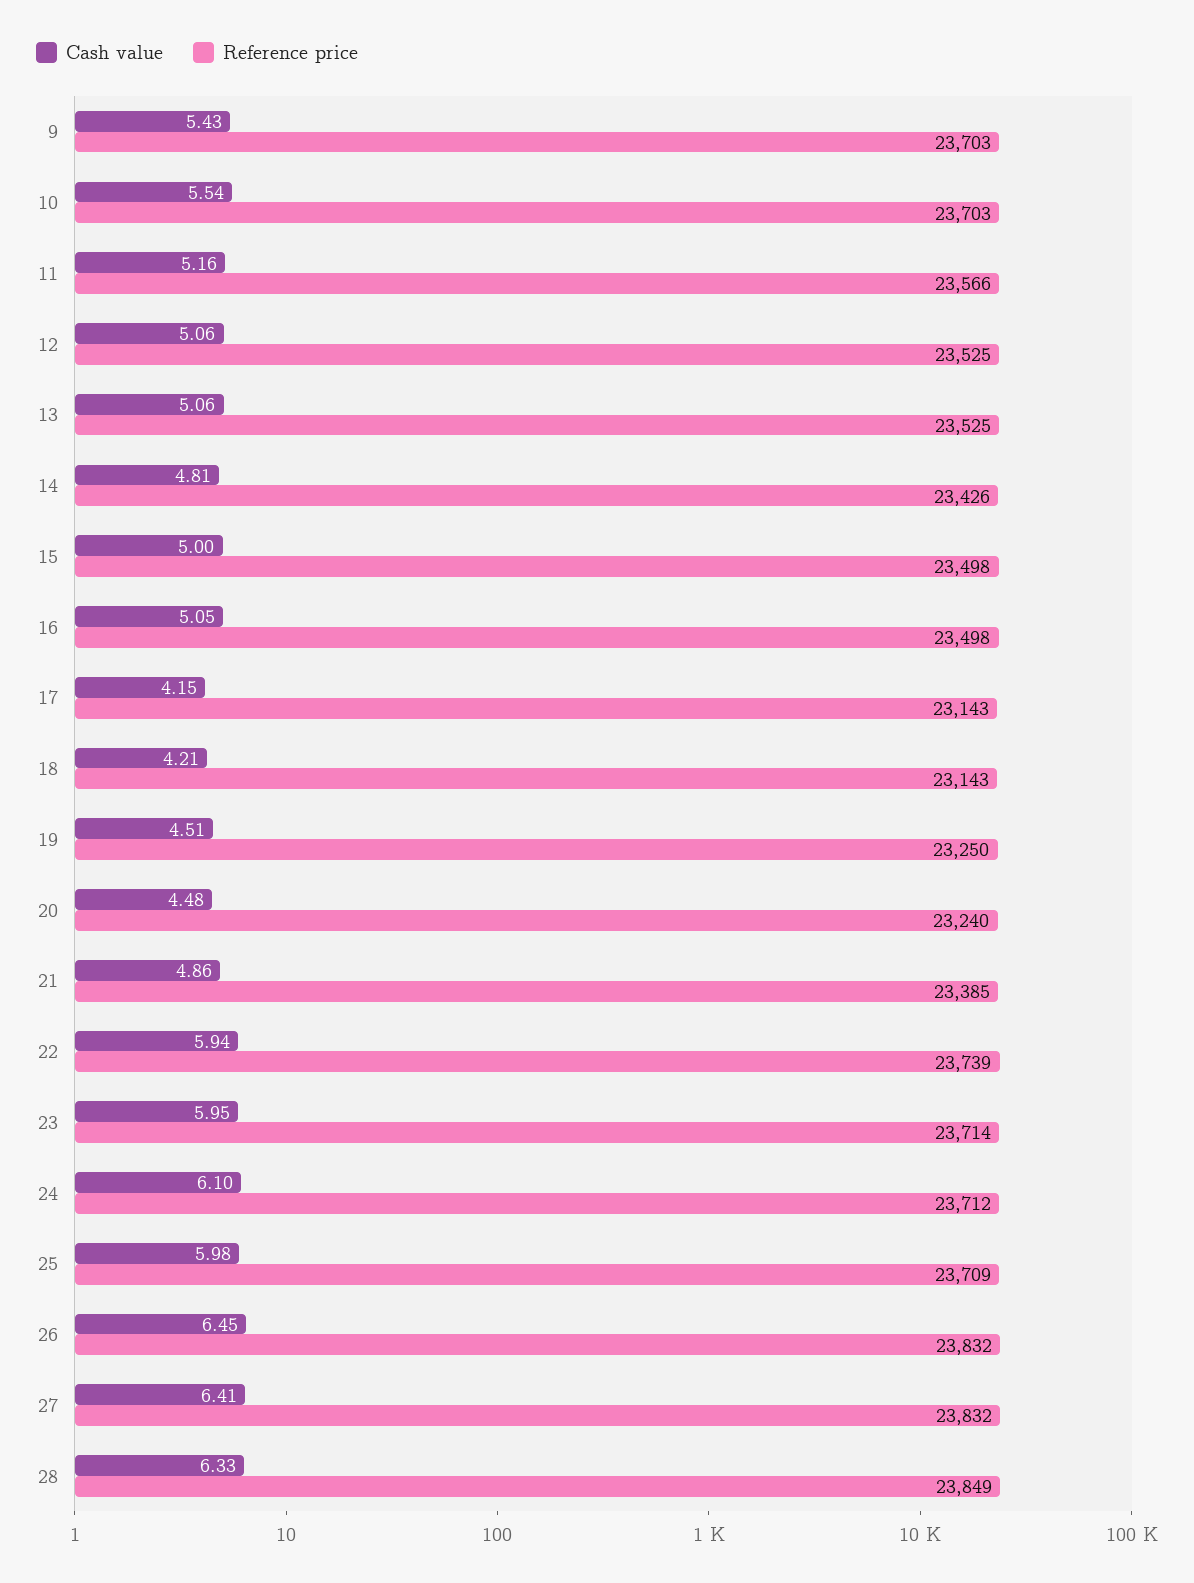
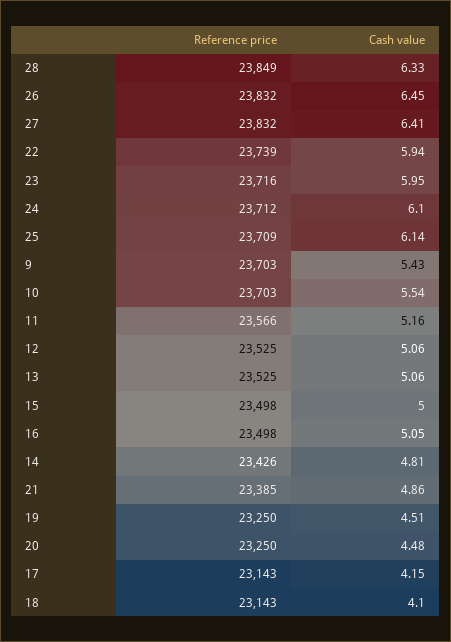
Cash value, 18: 4.21 -> 4.1
Reference price, 20: 23240 -> 23250
Reference price, 23: 23714 -> 23716
Cash value, 25: 5.98 -> 6.14

